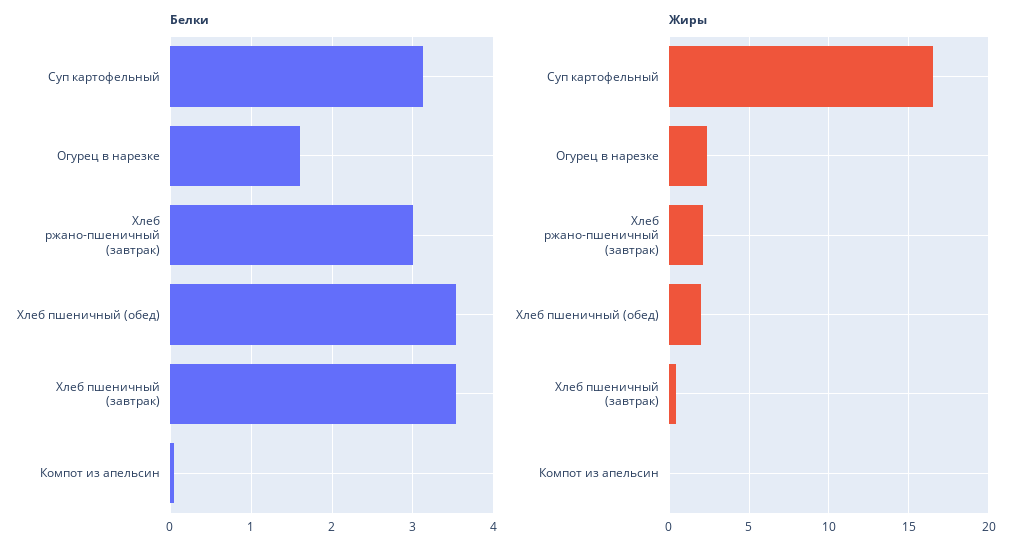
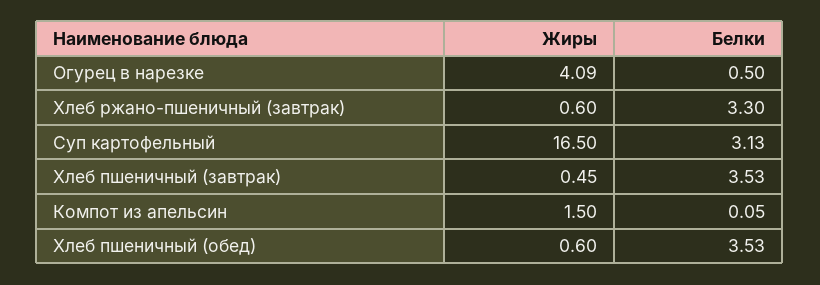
Белки, Огурец в нарезке: 1.6 -> 0.5
Белки, Хлеб ржано-пшеничный (завтрак): 3 -> 3.3
Жиры, Огурец в нарезке: 2.5 -> 4.09
Жиры, Хлеб ржано-пшеничный (завтрак): 2 -> 0.6
Жиры, Хлеб пшеничный (обед): 2 -> 0.6
Жиры, Компот из апельсин: 0 -> 1.5

